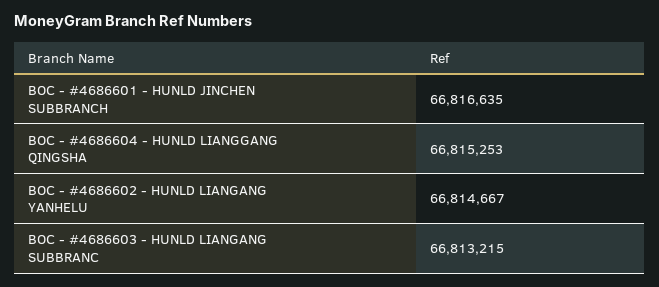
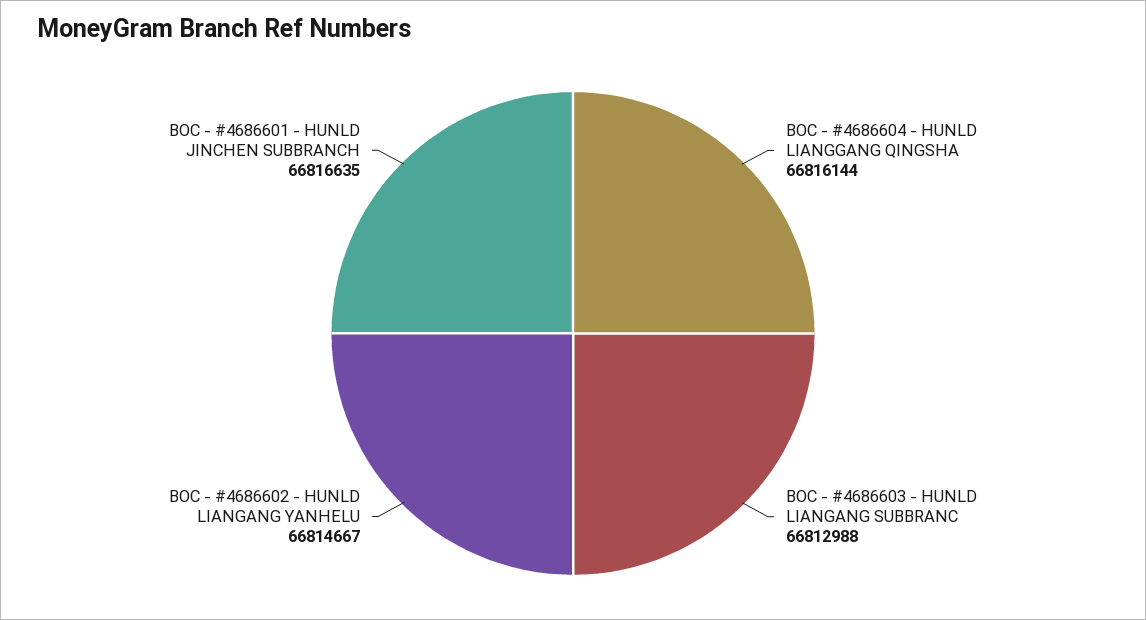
BOC - #4686604 - HUNLD LIANGGANG QINGSHA: 66815253 -> 66816144
BOC - #4686603 - HUNLD LIANGANG SUBBRANC: 66813215 -> 66812988

